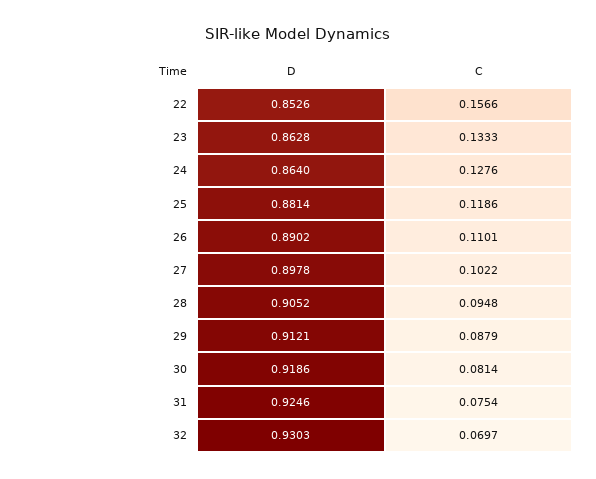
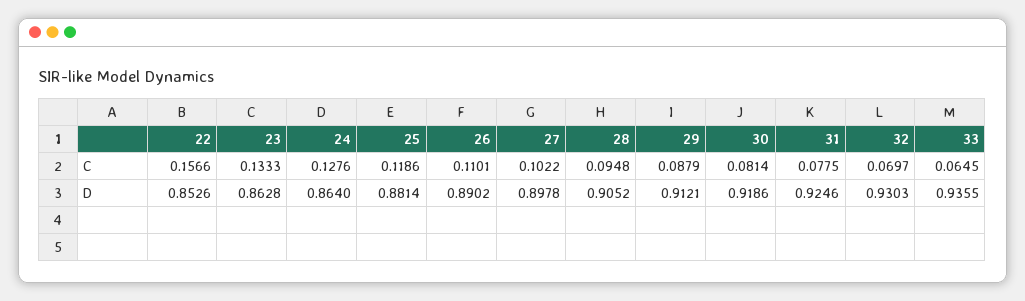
C, 31: 0.0754 -> 0.0775
C, 33: none -> 0.0645
D, 33: none -> 0.9355

